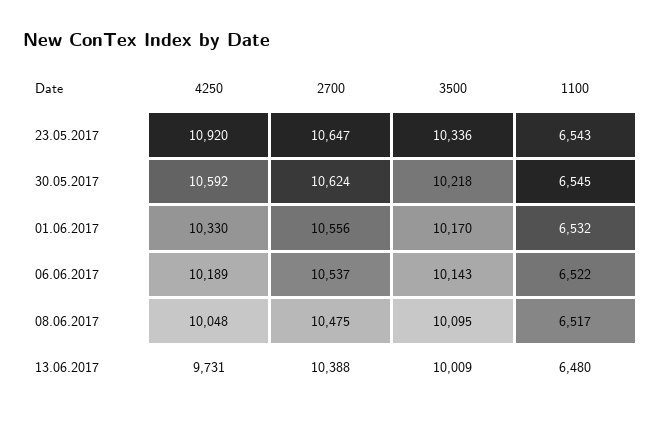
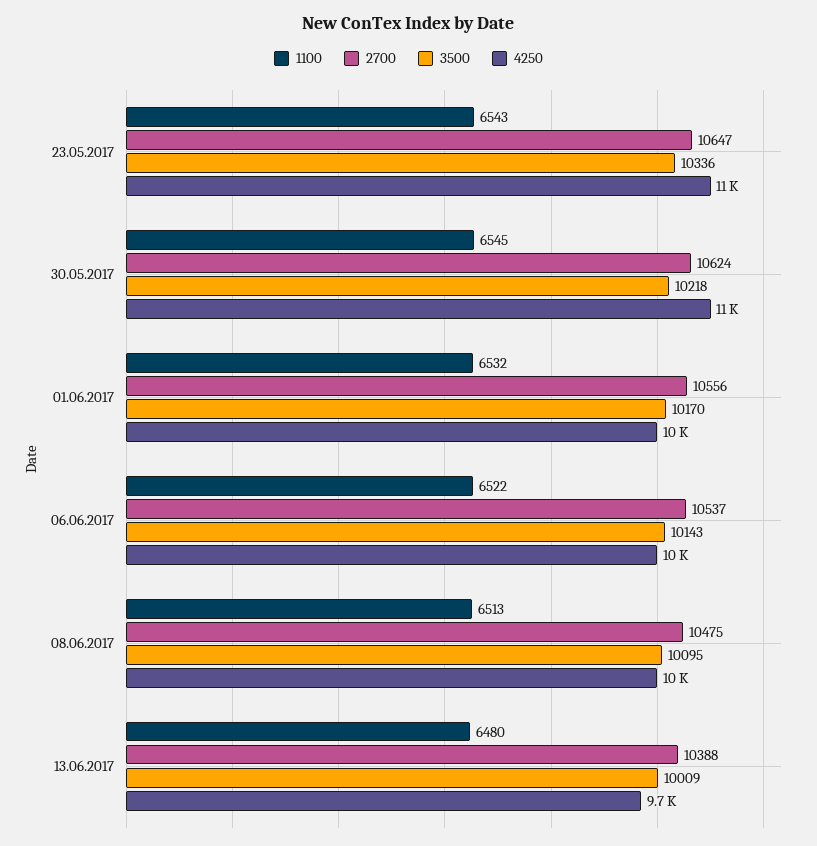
1100, 08.06.2017: 6517 -> 6513

